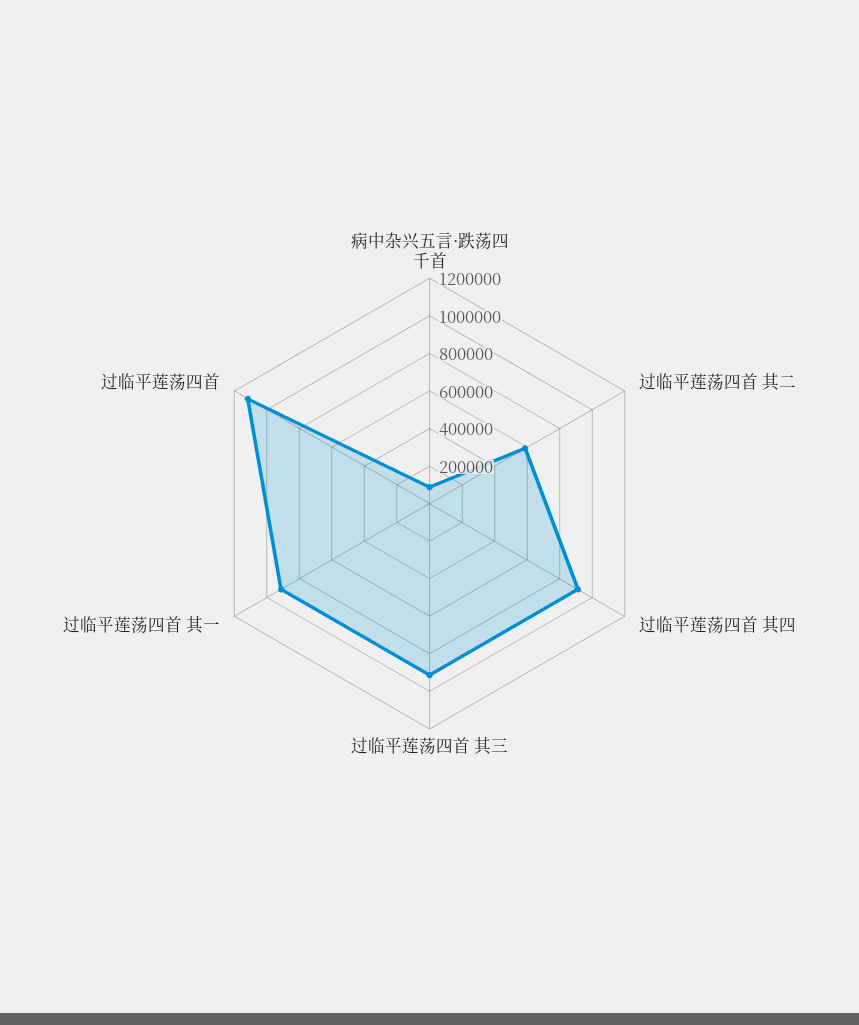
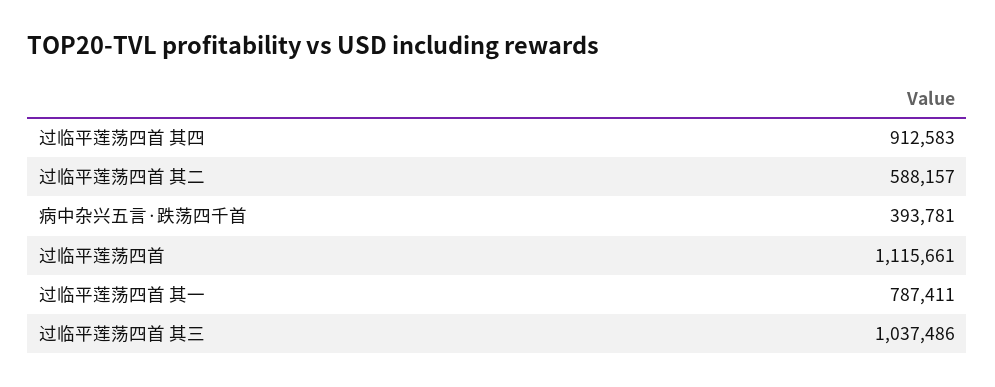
病中杂兴五言·跌荡四千首: 100000 -> 393781
过临平莲荡四首 其三: 900000 -> 1037486
过临平莲荡四首 其一: 900000 -> 787411

